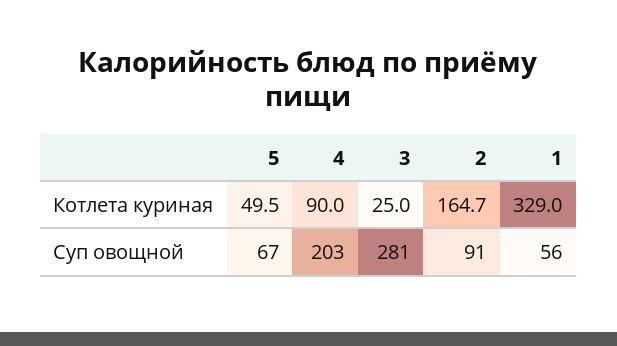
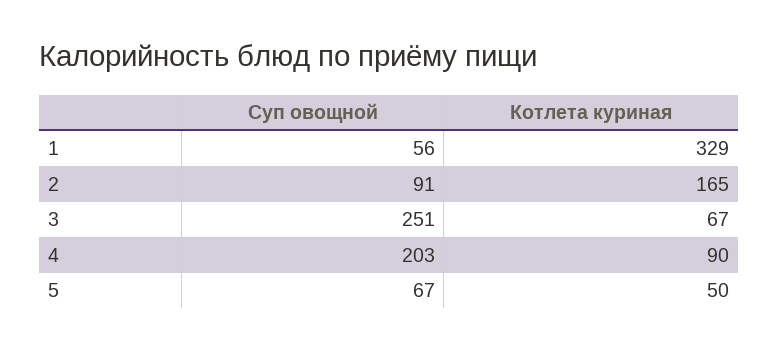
3, Котлета куриная: 25 -> 67
3, Суп овощной: 281 -> 251

